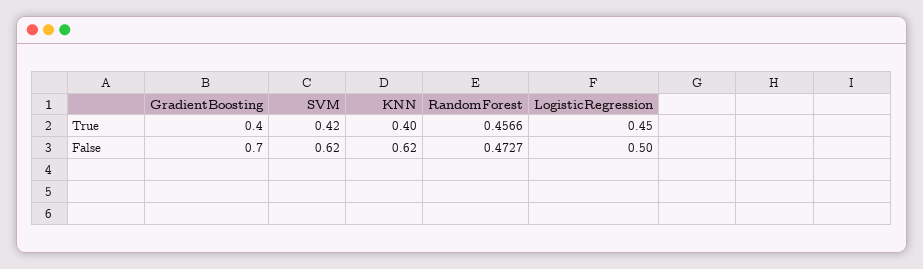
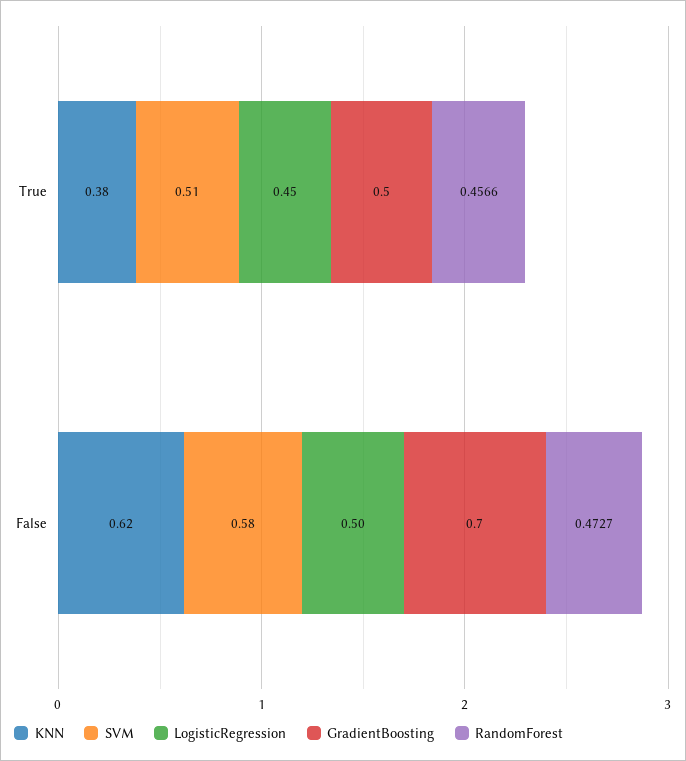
GradientBoosting, True: 0.4 -> 0.5
SVM, True: 0.42 -> 0.51
KNN, True: 0.4 -> 0.38
SVM, False: 0.62 -> 0.58

